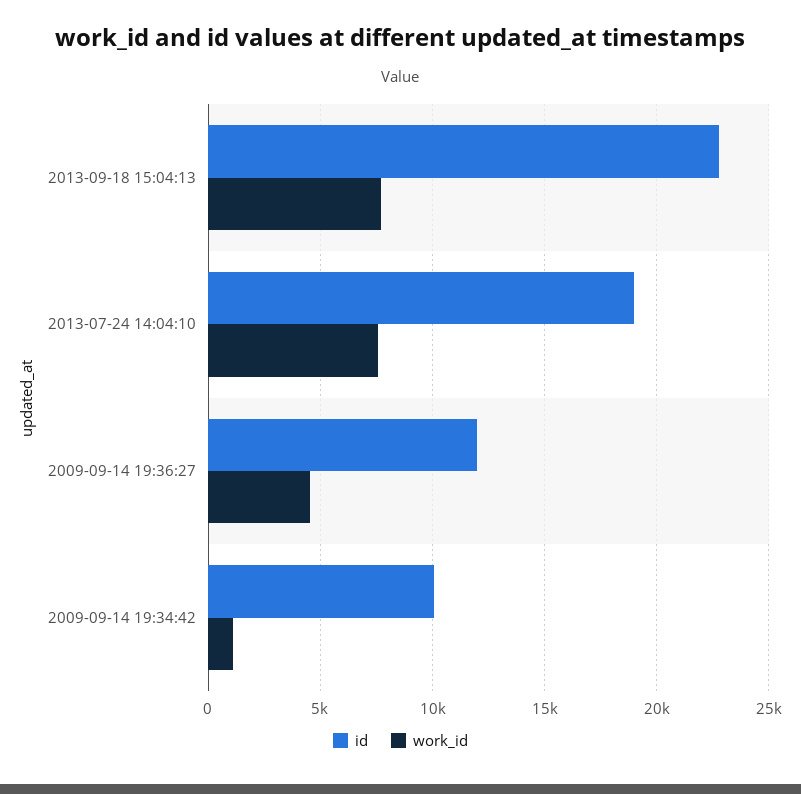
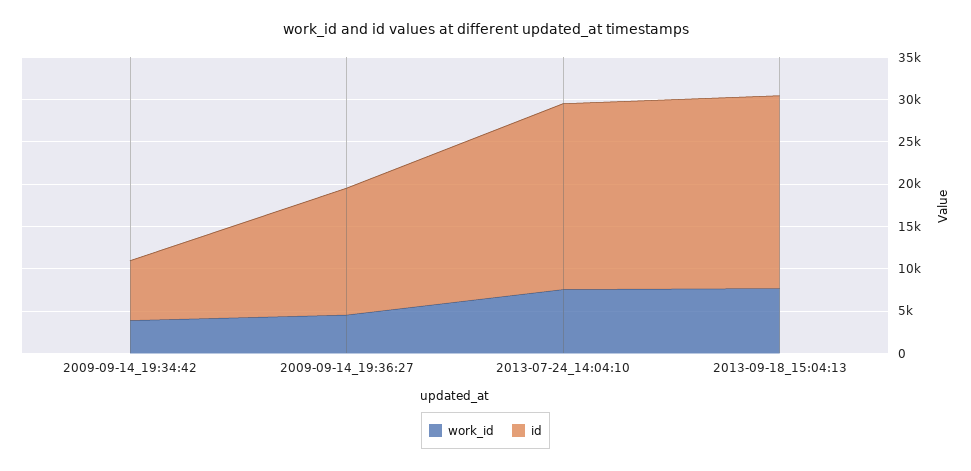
id, 2013-07-24 14:04:10: 19000 -> 22000
id, 2009-09-14 19:36:27: 12000 -> 15000
id, 2009-09-14 19:34:42: 10000 -> 7000
work_id, 2009-09-14 19:34:42: 1000 -> 4000

